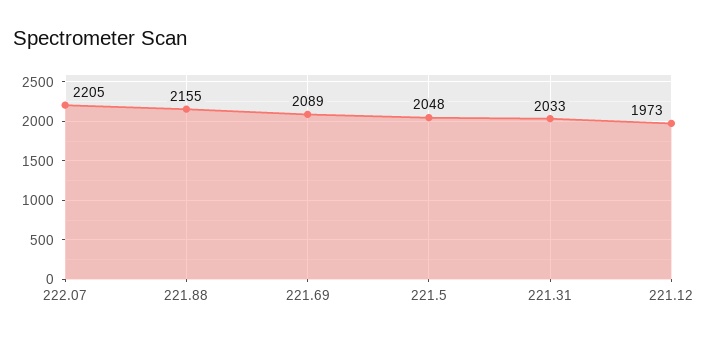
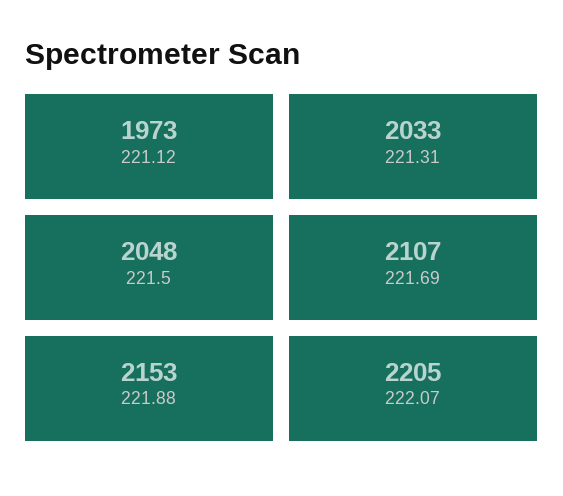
221.88: 2155 -> 2153
221.69: 2089 -> 2107

